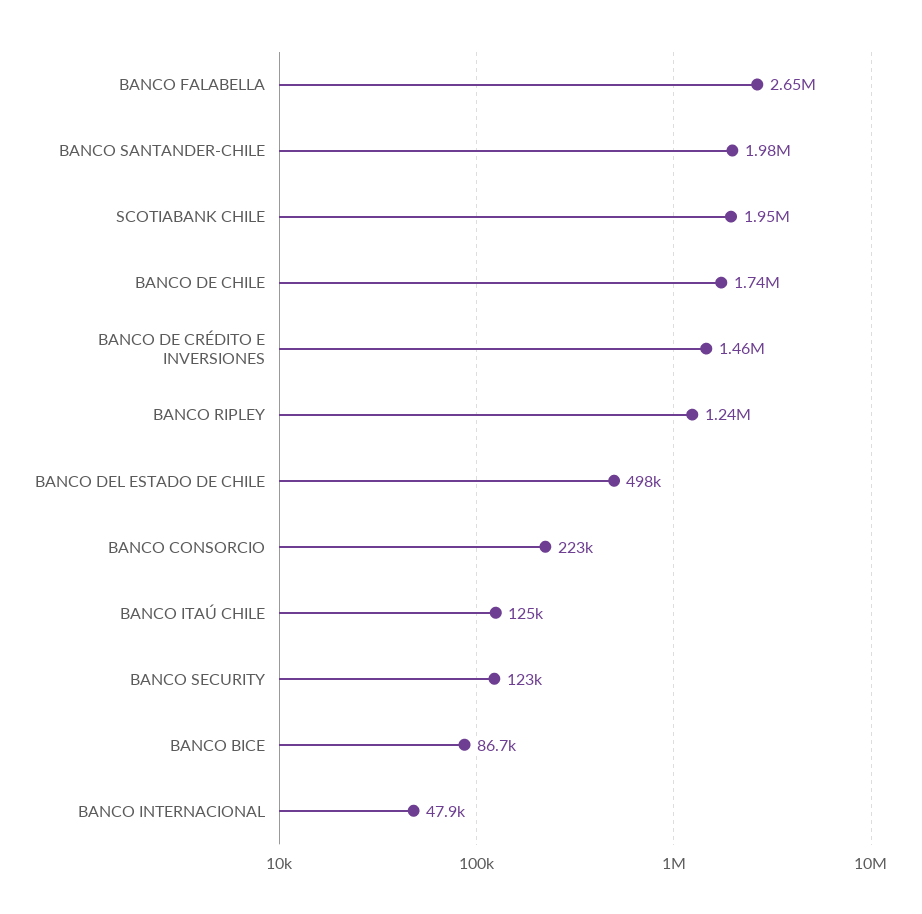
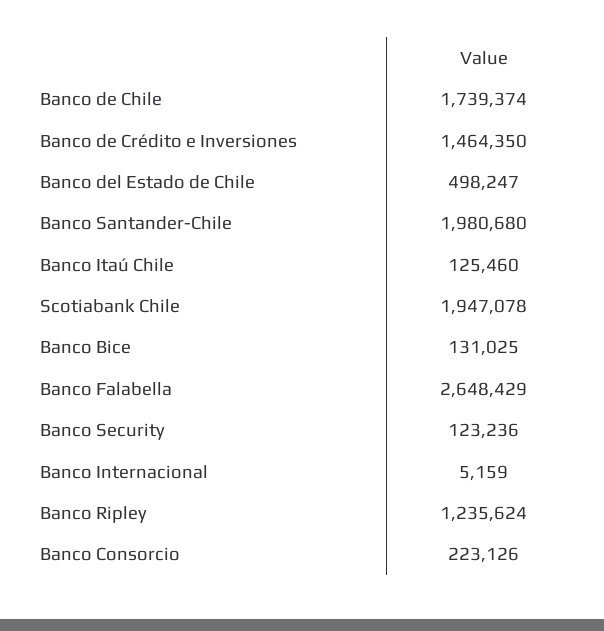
BANCO BICE: 86700 -> 131025
BANCO INTERNACIONAL: 47900 -> 5159

